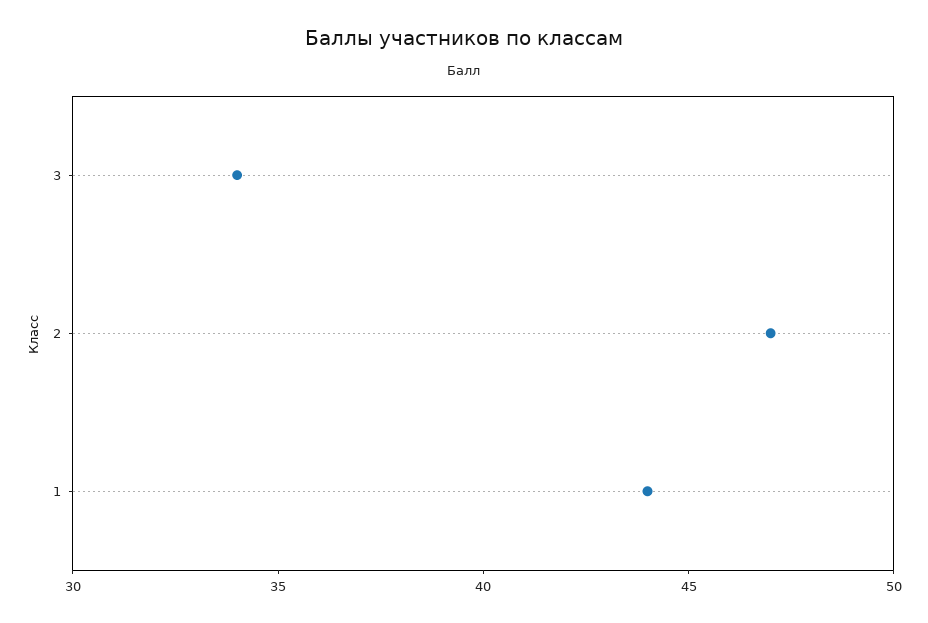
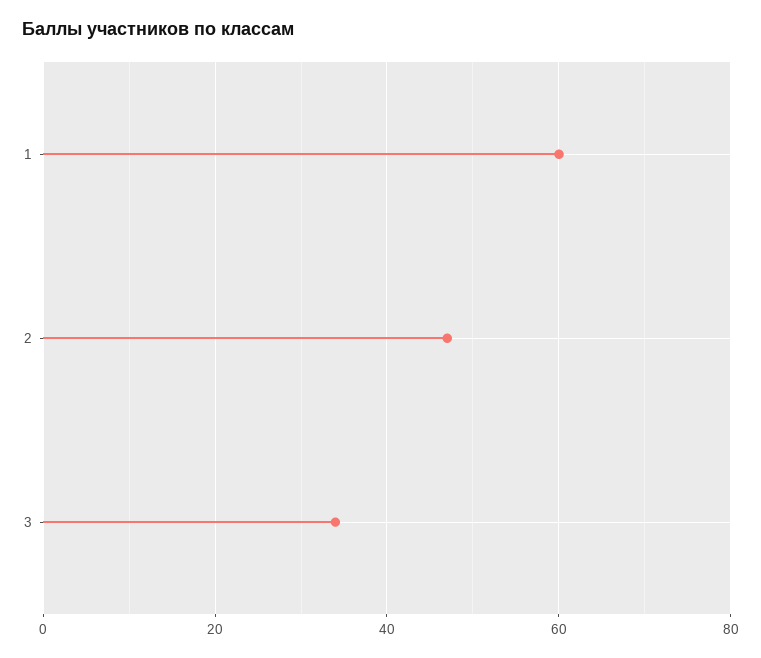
1: 44 -> 60

